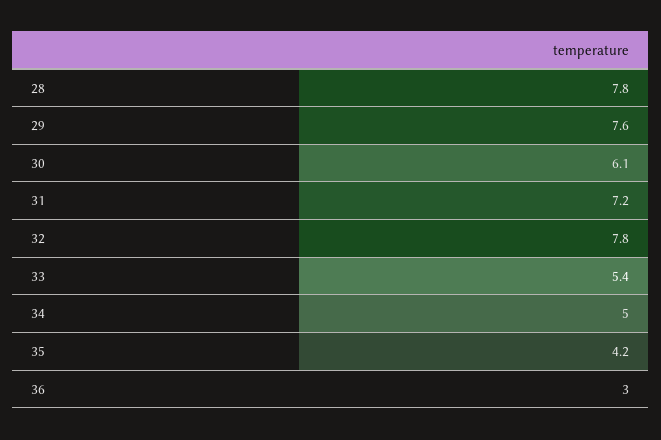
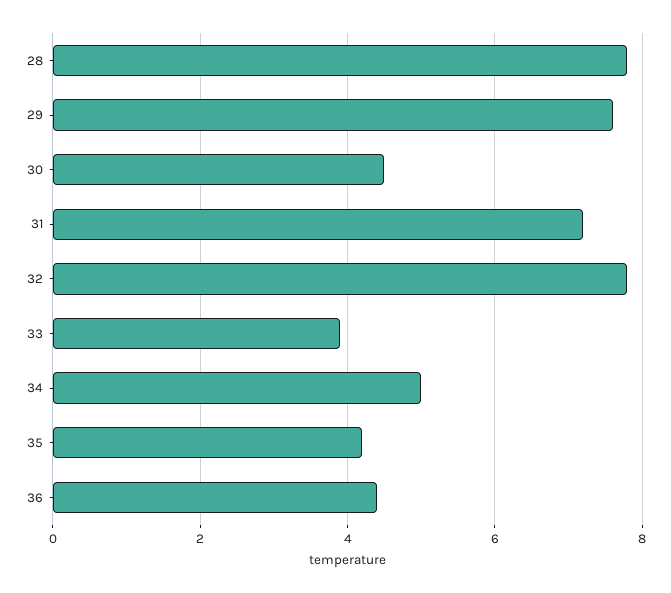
30: 6.1 -> 4.5
33: 5.4 -> 4
36: 3 -> 4.5

